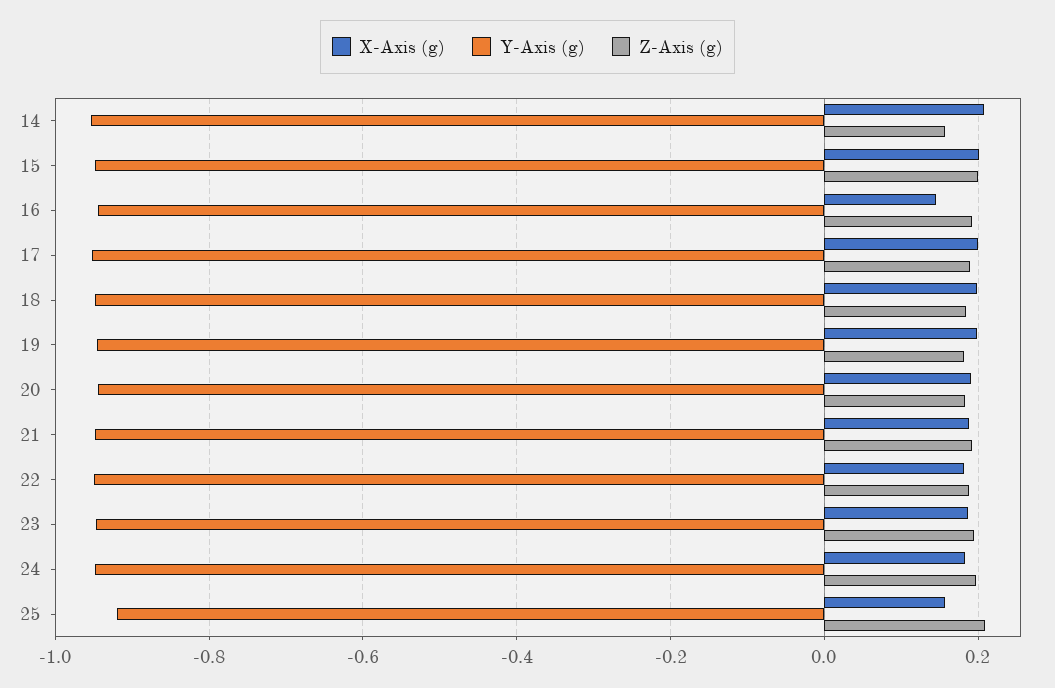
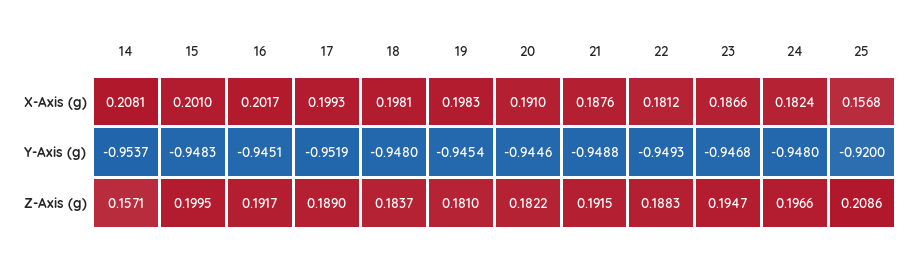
X-Axis (g), 16: 0.14 -> 0.2017

